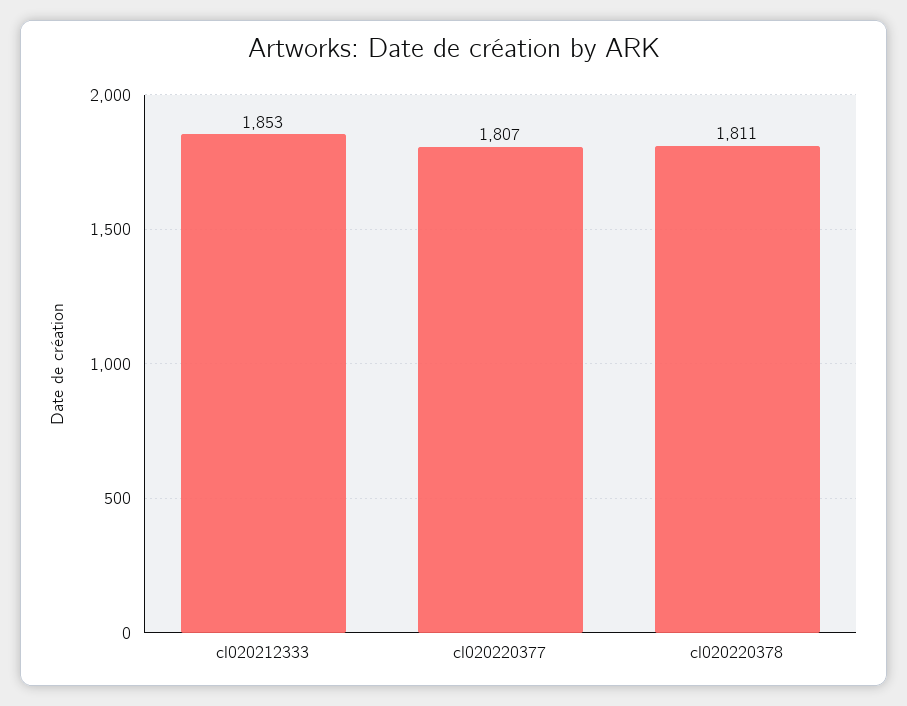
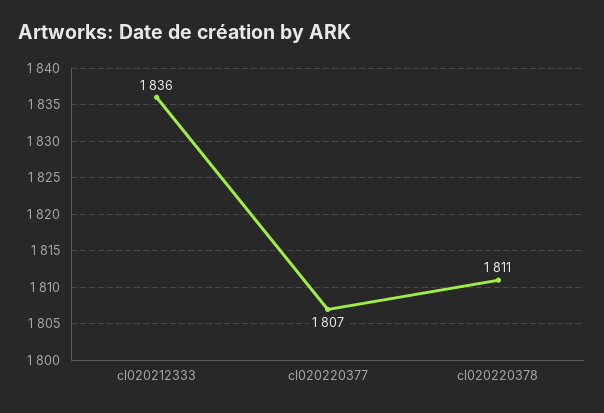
cl020212333: 1853 -> 1836

